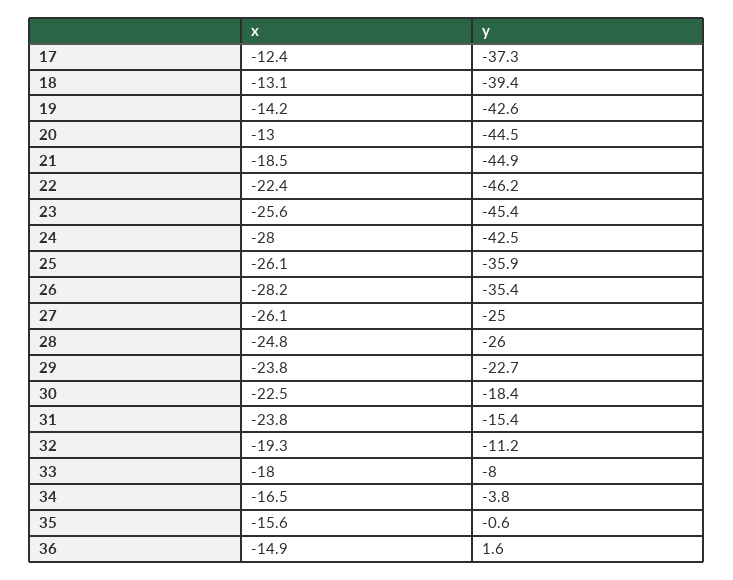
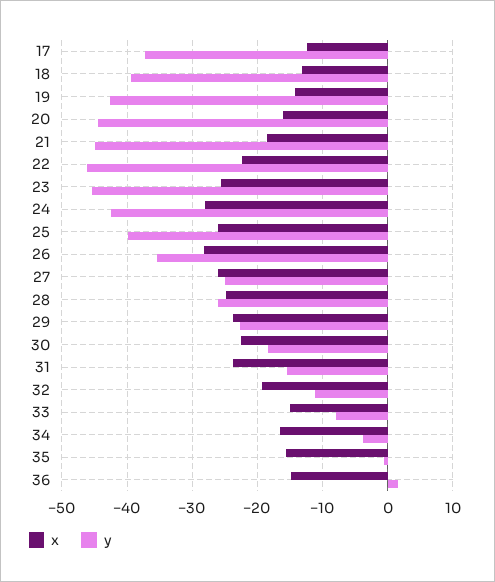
x, 20: -13 -> -16
y, 25: -35.9 -> -40
x, 33: -18 -> -15

